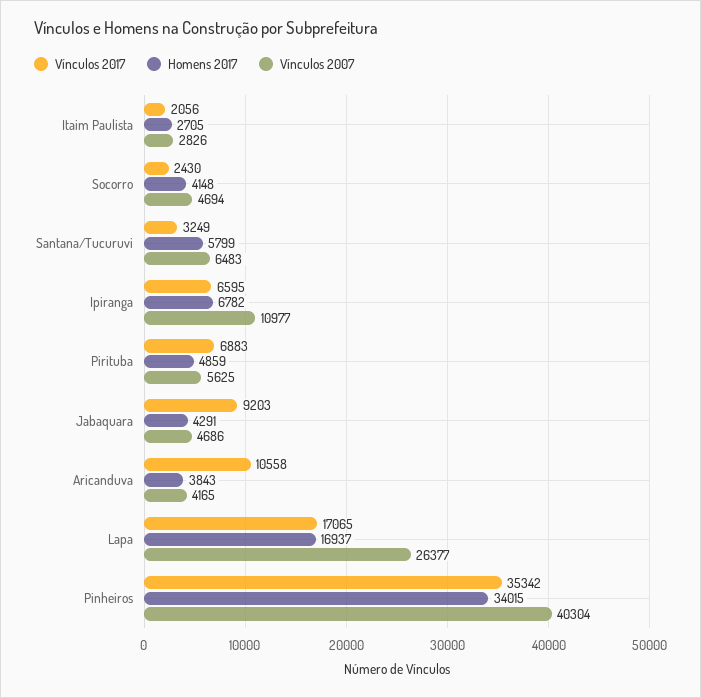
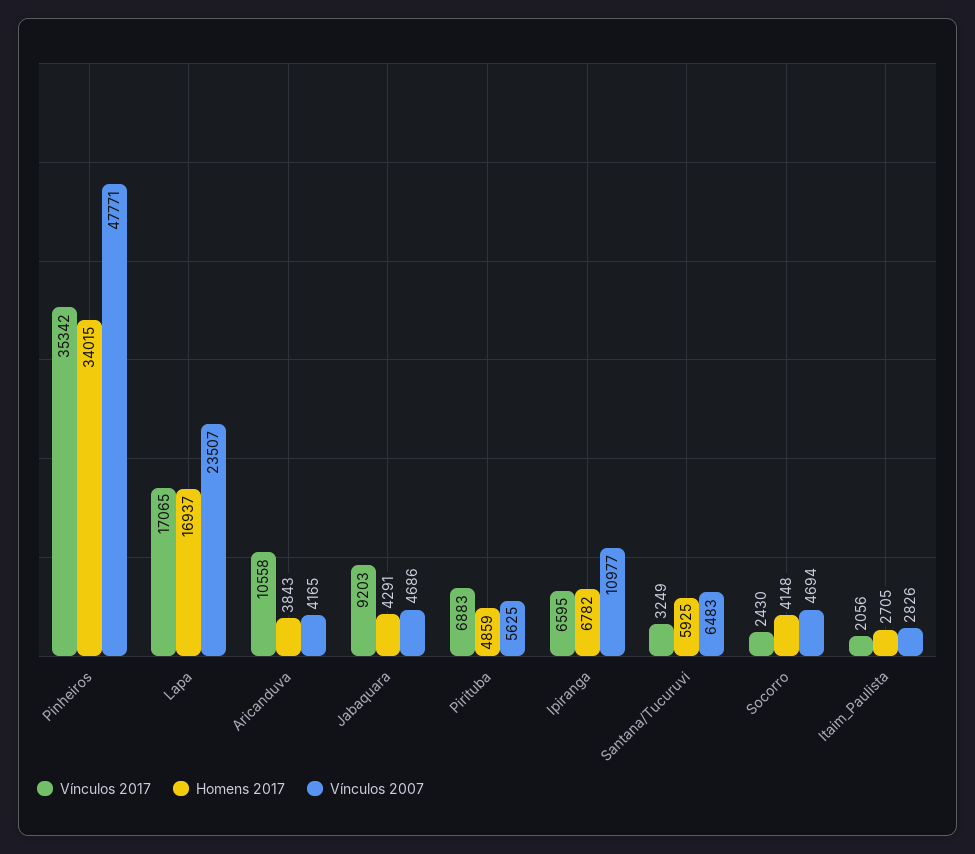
Homens 2017, Santana/Tucuruvi: 5799 -> 5925
Vínculos 2007, Lapa: 26377 -> 23507
Vínculos 2007, Pinheiros: 40304 -> 47771

